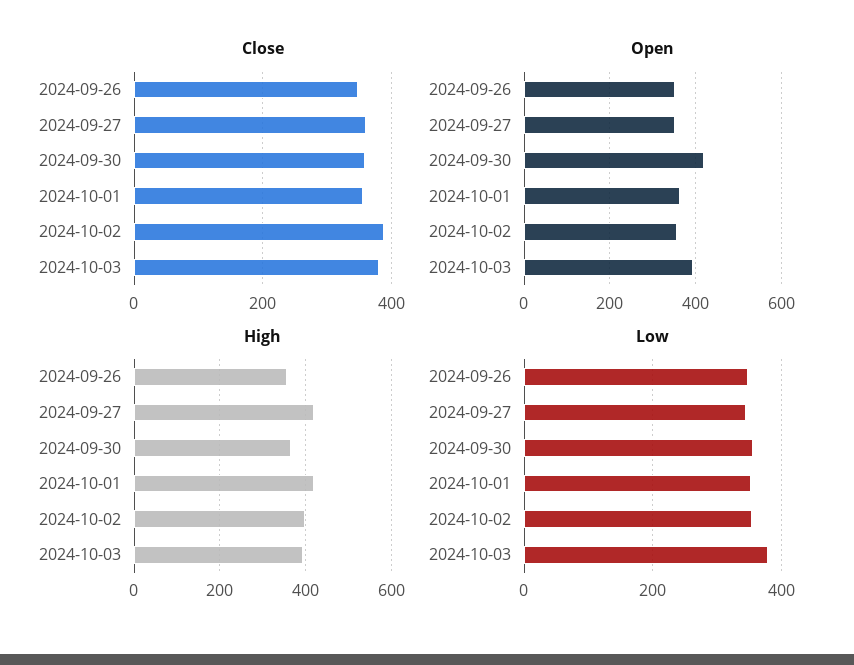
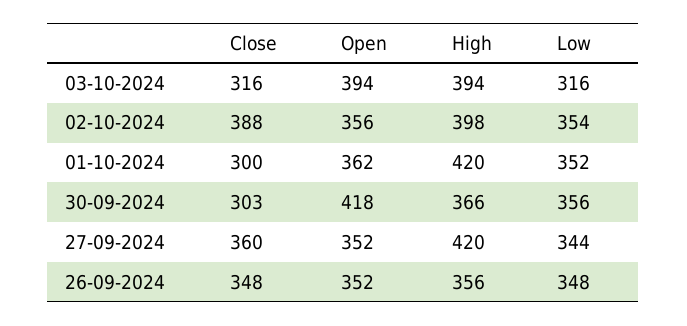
Close, 2024-09-30: 360 -> 303
Close, 2024-10-01: 360 -> 300
Close, 2024-10-03: 380 -> 316
Low, 2024-10-03: 380 -> 316

